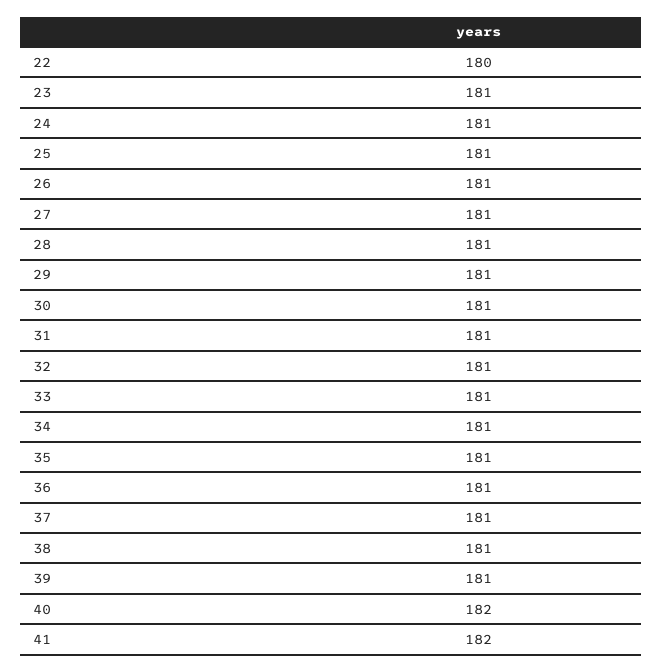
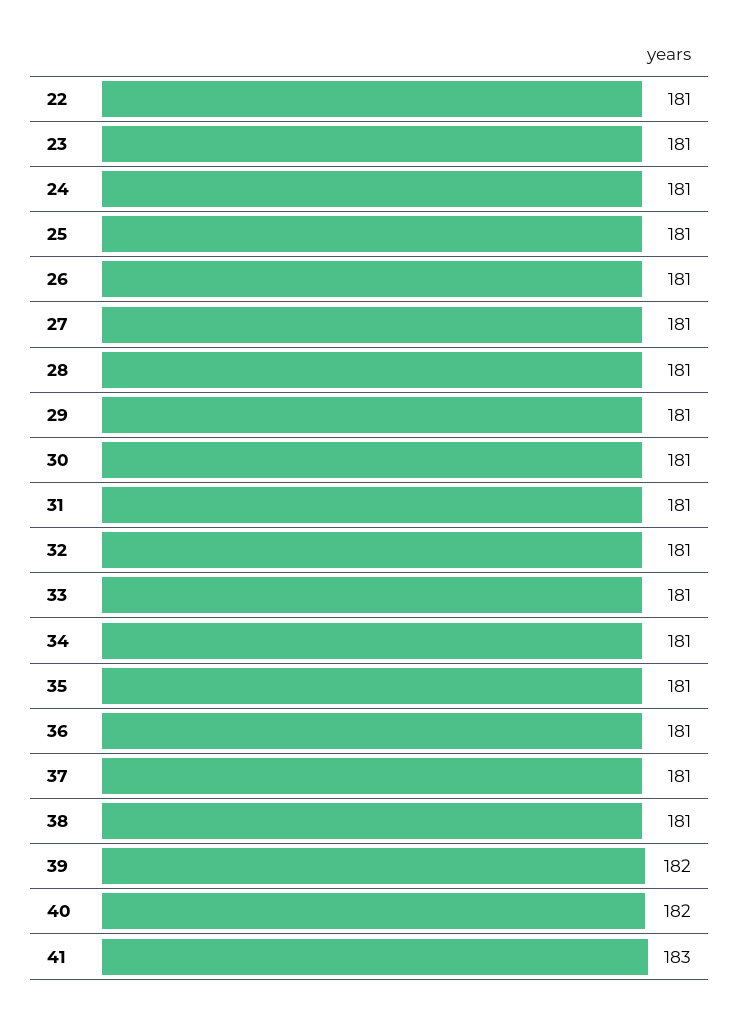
22: 180 -> 181
39: 181 -> 182
41: 182 -> 183

